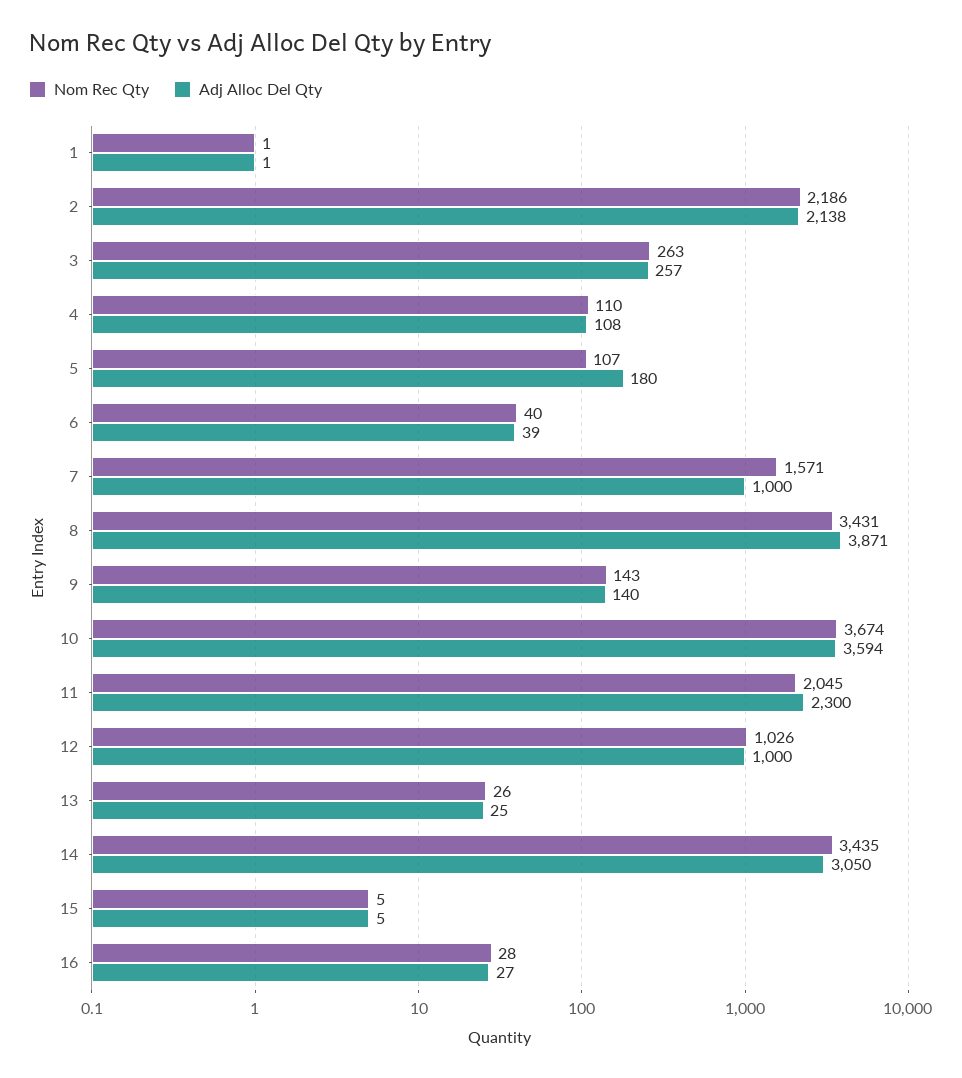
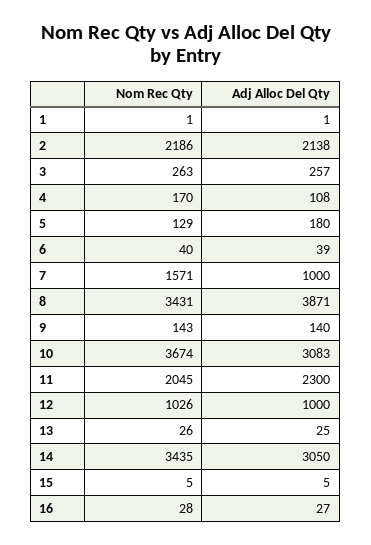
Nom Rec Qty, 4: 110 -> 170
Nom Rec Qty, 5: 107 -> 129
Adj Alloc Del Qty, 10: 3594 -> 3083

